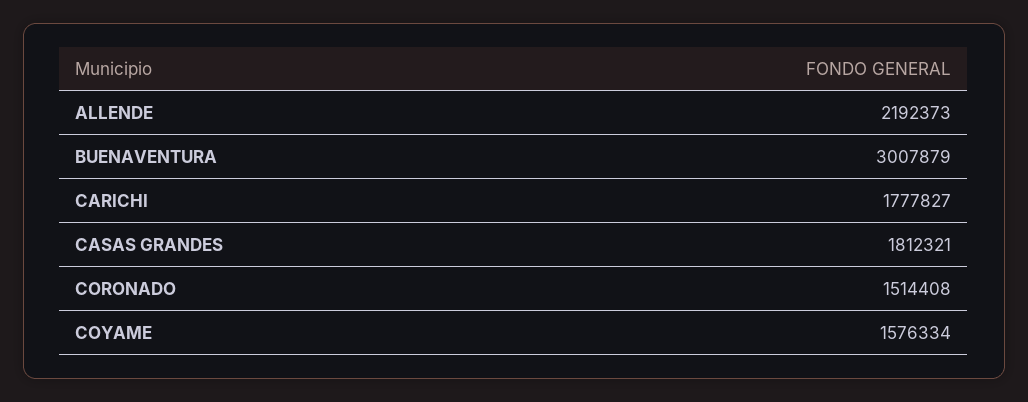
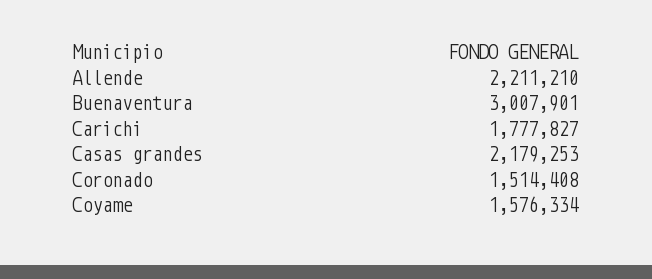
ALLENDE: 2192373 -> 2211210
BUENAVENTURA: 3007879 -> 3007901
CASAS GRANDES: 1812321 -> 2179253

